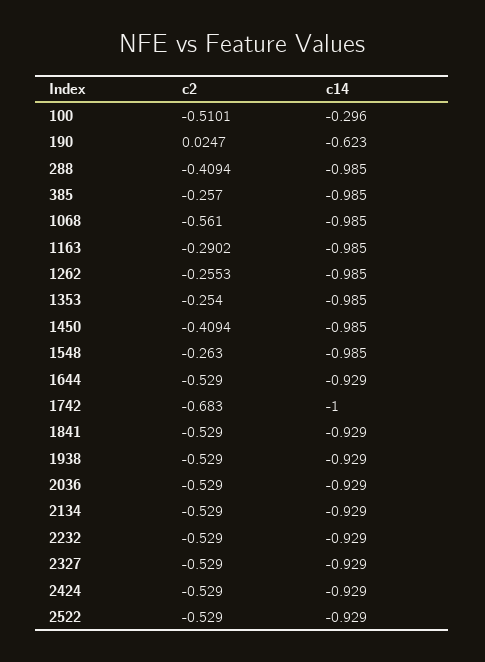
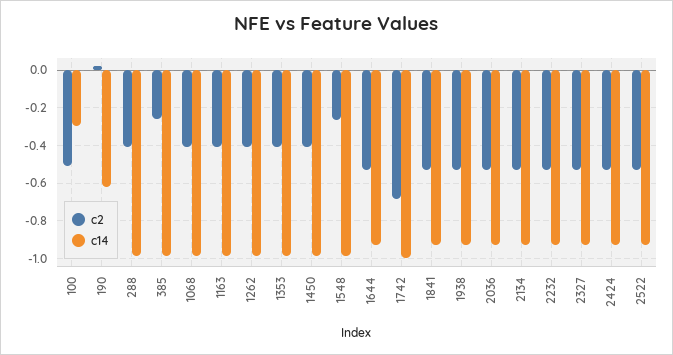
c2, 1068: -0.561 -> -0.4
c2, 1163: -0.2902 -> -0.4
c2, 1262: -0.2553 -> -0.4
c2, 1353: -0.254 -> -0.4

